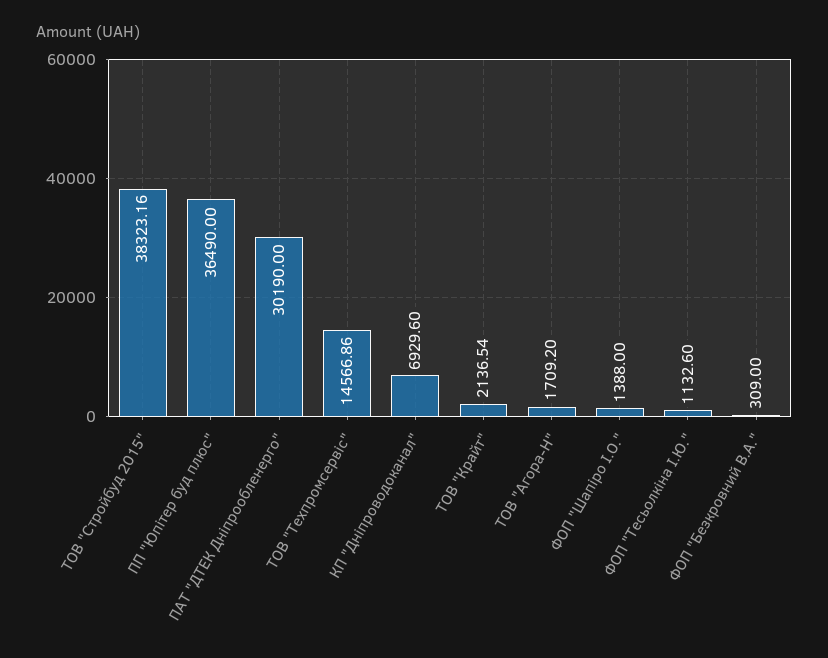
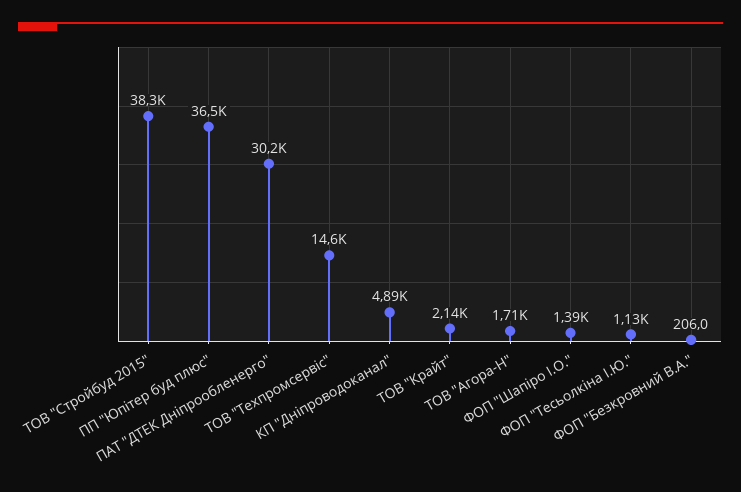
КП "Дніпроводоканал": 6929.6 -> 4890
ФОП "Безкровний В.А.": 309 -> 206

